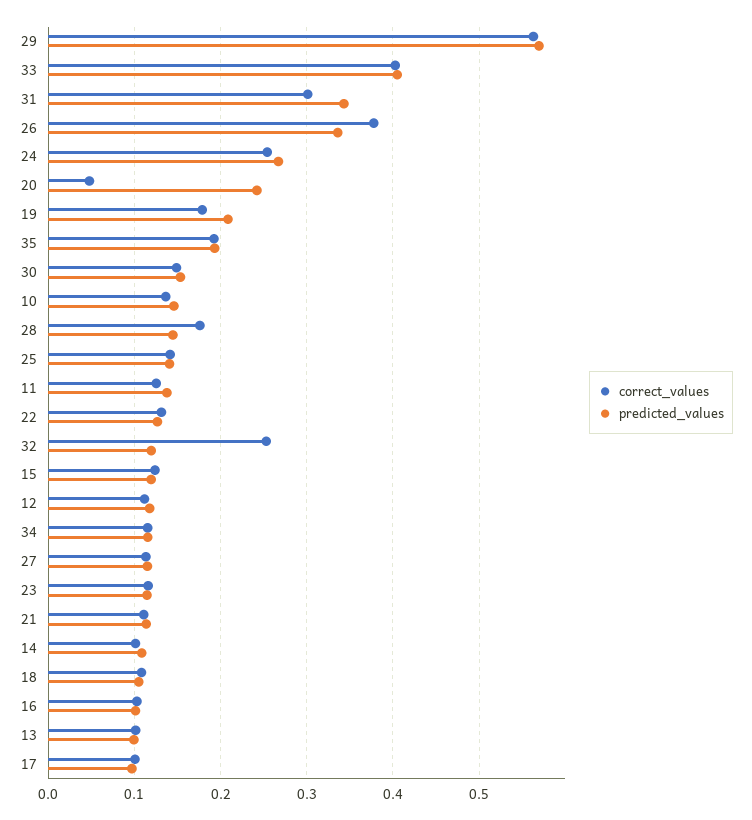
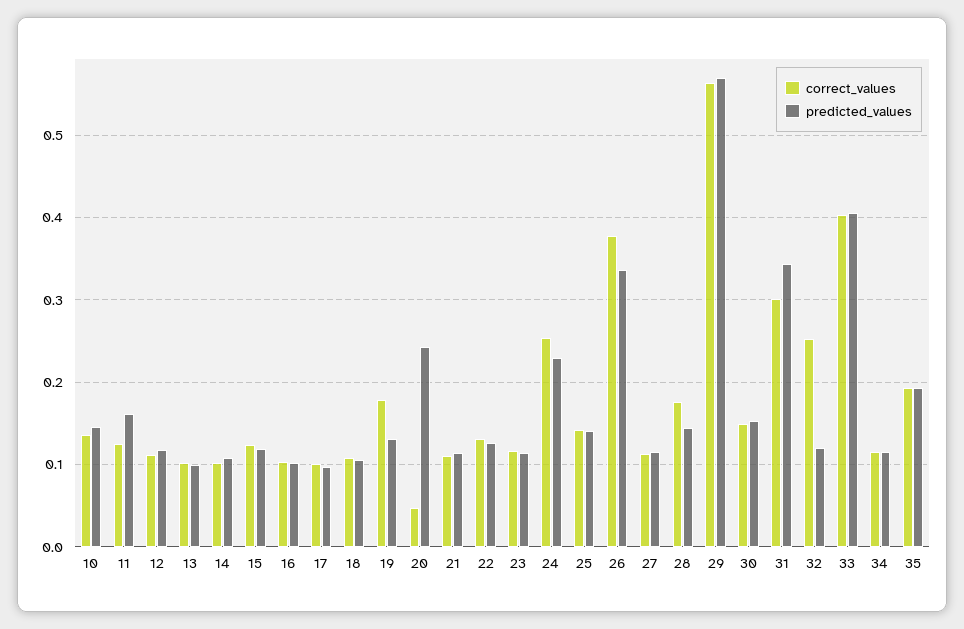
predicted_values, 24: 0.27 -> 0.23
predicted_values, 19: 0.21 -> 0.13
predicted_values, 11: 0.14 -> 0.16

